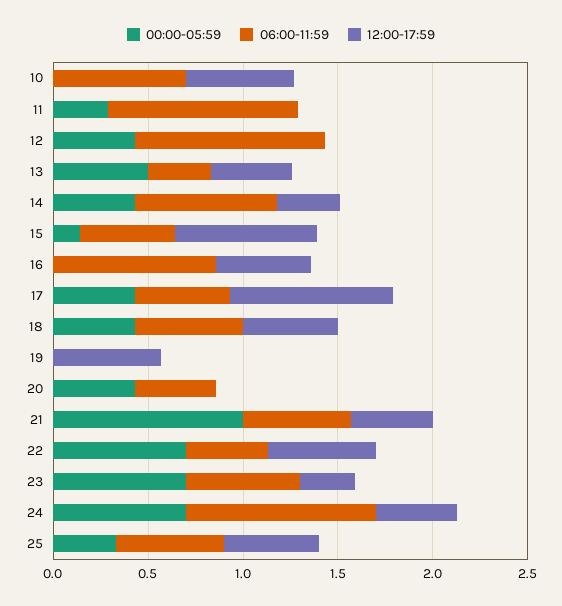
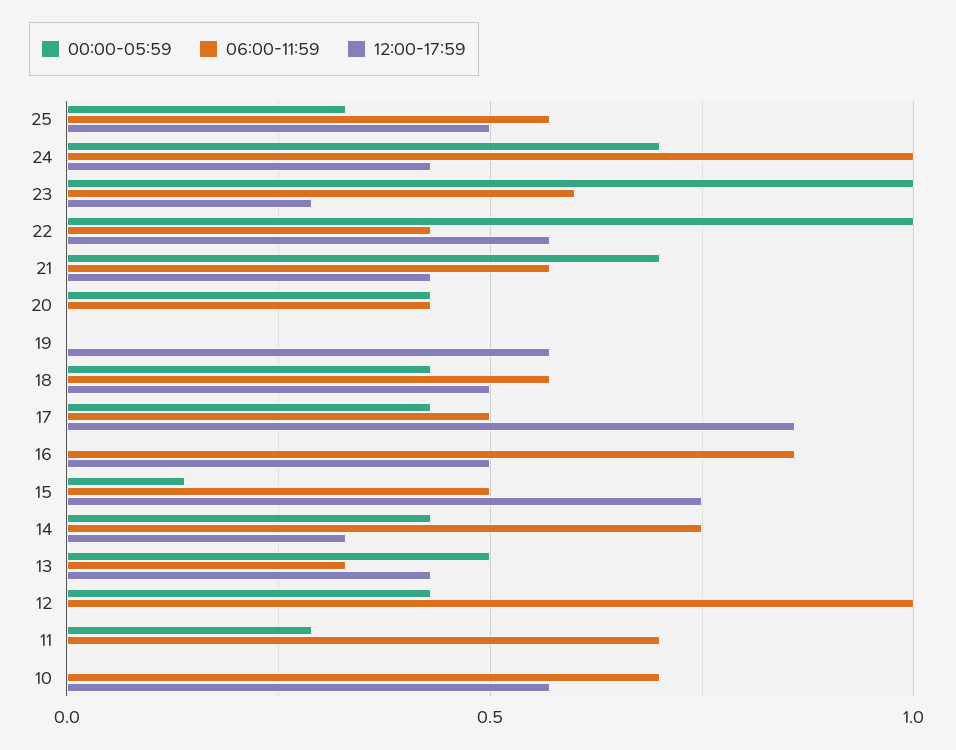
06:00-11:59, 11: 1 -> 0.7
00:00-05:59, 21: 1 -> 0.7
00:00-05:59, 22: 0.7 -> 1
00:00-05:59, 23: 0.7 -> 1

